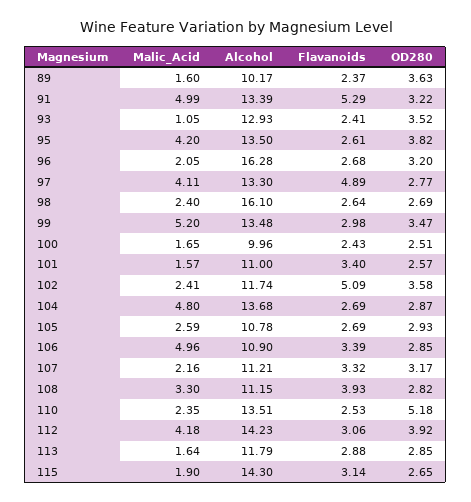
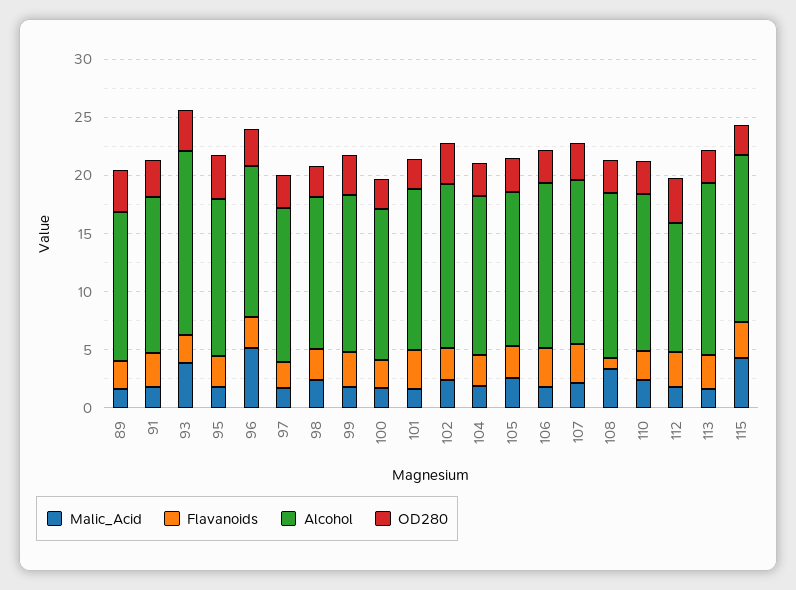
Alcohol, 89: 10.17 -> 13
Malic_Acid, 91: 4.99 -> 2
Flavanoids, 91: 5.29 -> 3
Malic_Acid, 93: 1.05 -> 4
Alcohol, 93: 12.93 -> 16
Malic_Acid, 95: 4.2 -> 2
Malic_Acid, 96: 2.05 -> 5
Alcohol, 96: 16.28 -> 13
Malic_Acid, 97: 4.11 -> 2
Flavanoids, 97: 4.89 -> 2
Alcohol, 98: 16.1 -> 13
Malic_Acid, 99: 5.2 -> 2
Alcohol, 100: 9.96 -> 13
Alcohol, 101: 11 -> 14
Alcohol, 102: 11.74 -> 14
Flavanoids, 102: 5.09 -> 3
Malic_Acid, 104: 4.8 -> 2
Alcohol, 105: 10.78 -> 13
Malic_Acid, 106: 4.96 -> 2
Alcohol, 106: 10.9 -> 14
Alcohol, 107: 11.21 -> 14
Alcohol, 108: 11.15 -> 14
Flavanoids, 108: 3.93 -> 1
OD280, 110: 5.18 -> 3
Malic_Acid, 112: 4.18 -> 2
Alcohol, 112: 14.23 -> 11
Alcohol, 113: 11.79 -> 15
Malic_Acid, 115: 1.9 -> 4

